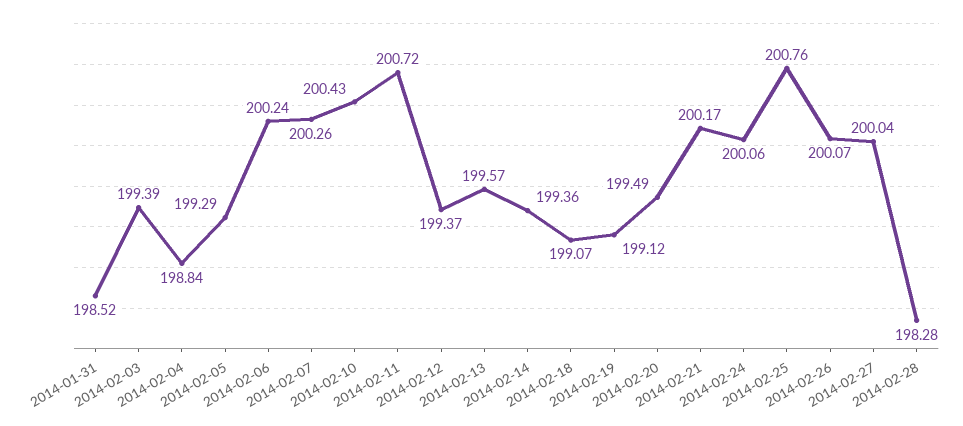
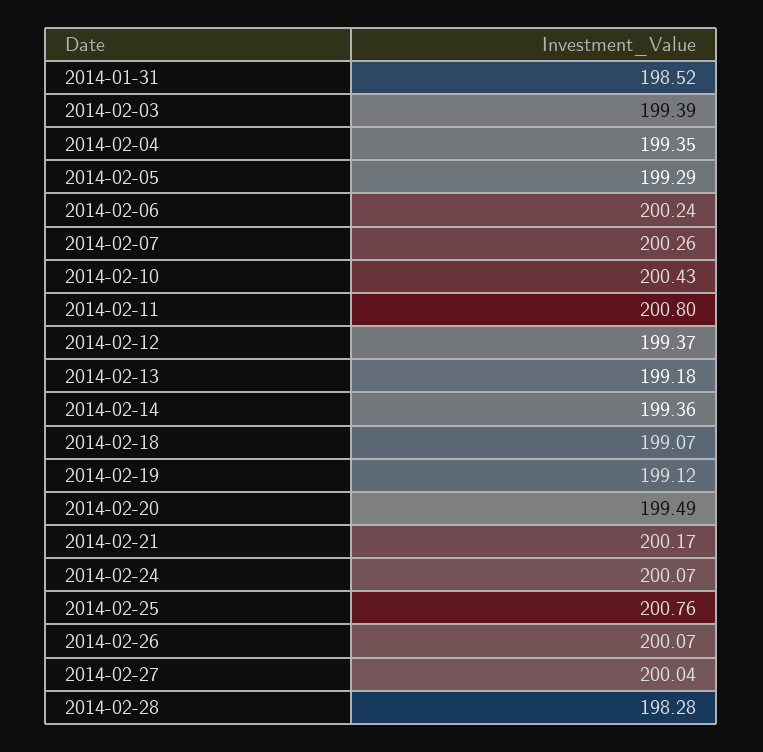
2014-02-04: 198.84 -> 199.35
2014-02-11: 200.72 -> 200.8
2014-02-13: 199.57 -> 199.18
2014-02-24: 200.06 -> 200.07

